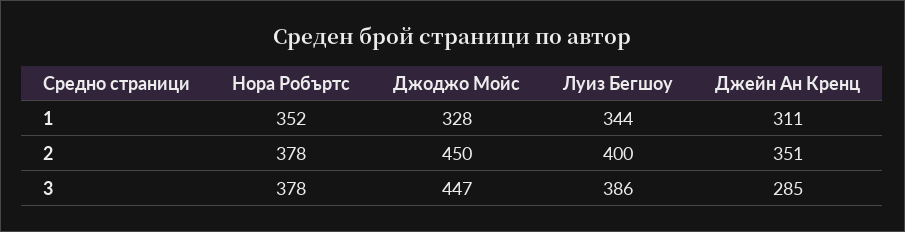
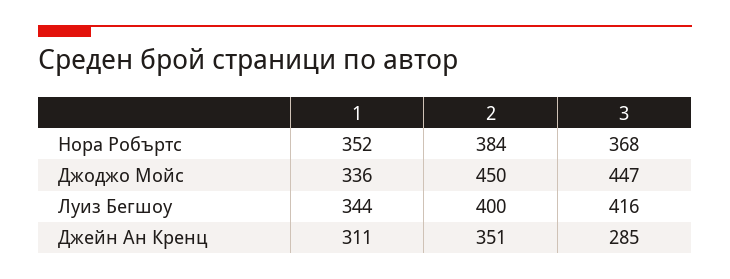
Джоджо Мойс, 1: 328 -> 336
Нора Робъртс, 2: 378 -> 384
Нора Робъртс, 3: 378 -> 368
Луиз Бегшоу, 3: 386 -> 416

